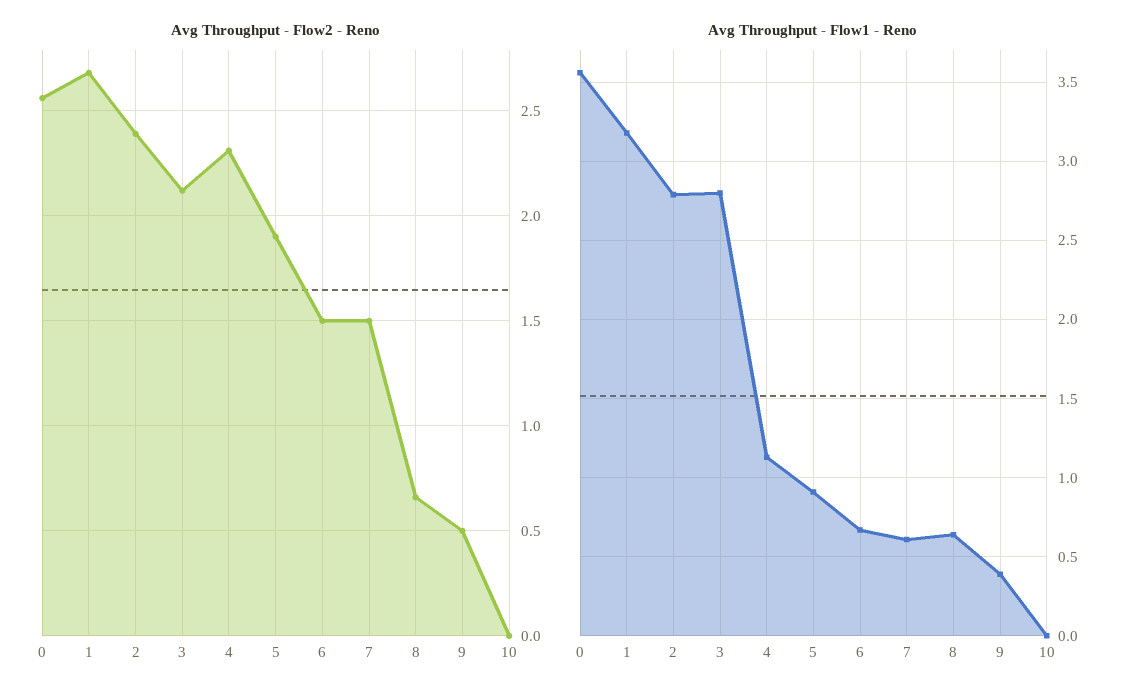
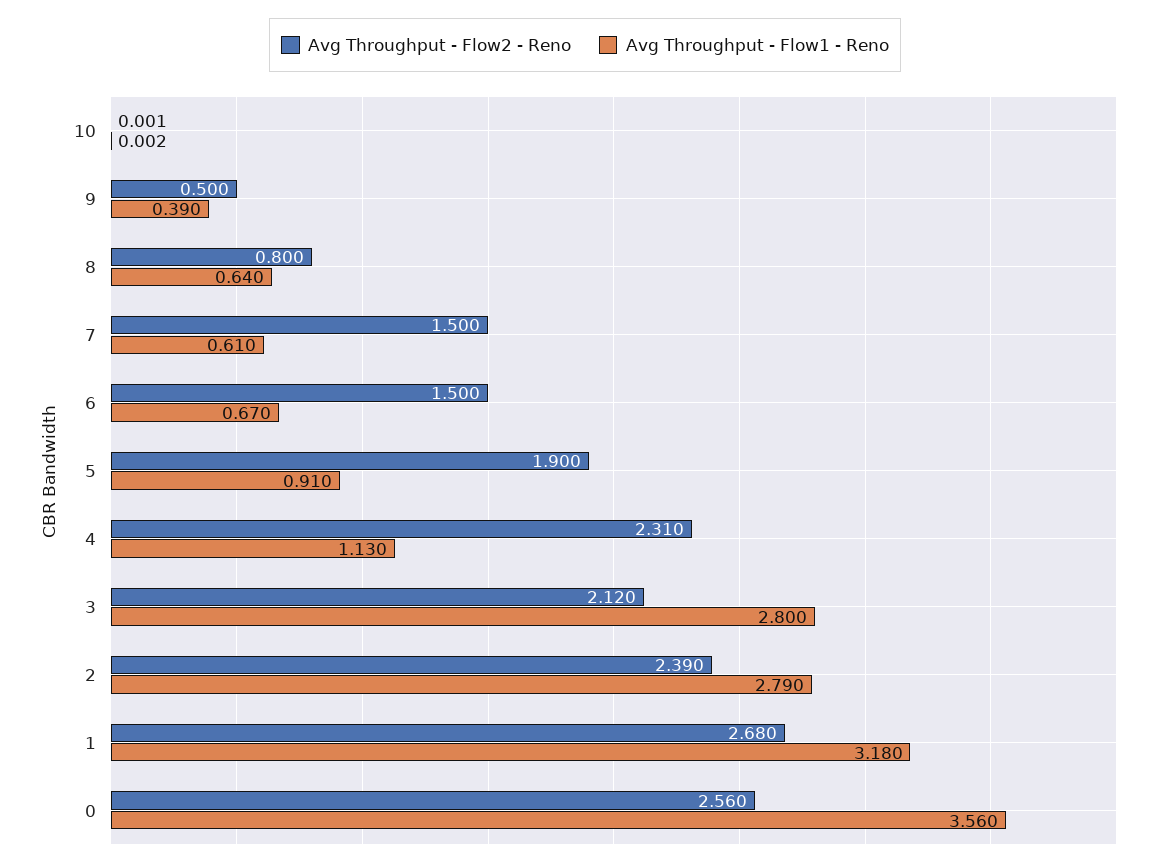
Avg Throughput - Flow2 - Reno, 8: 0.65 -> 0.8

